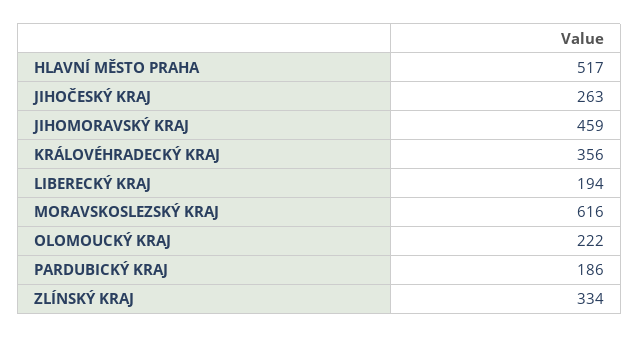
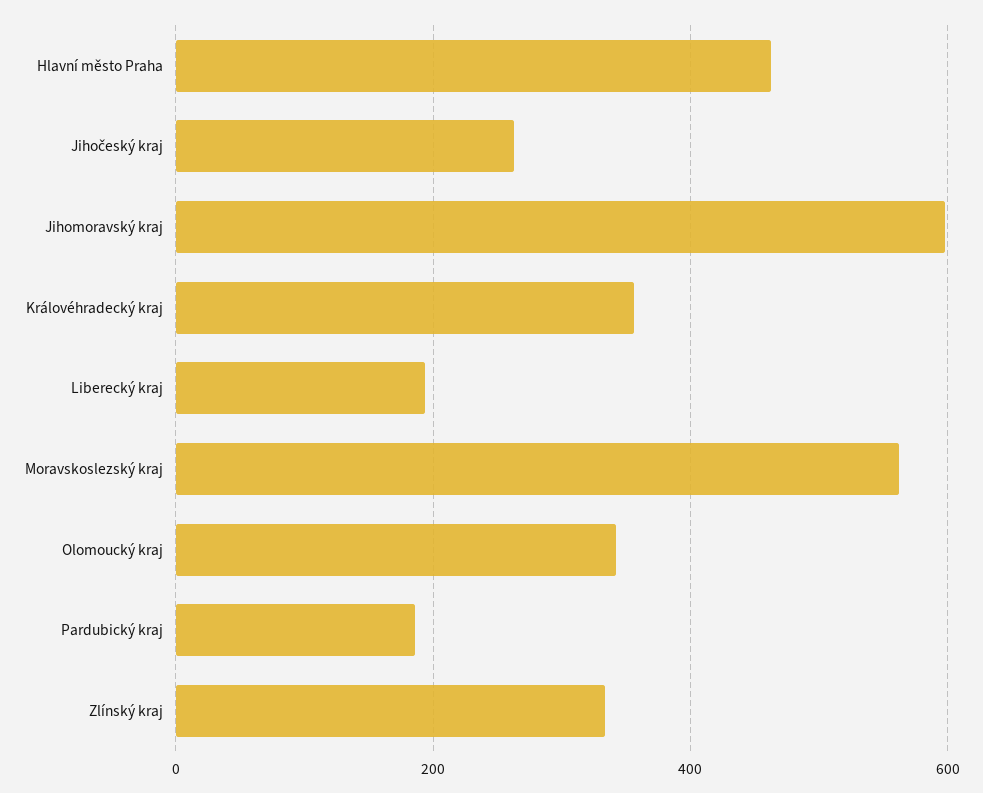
HLAVNÍ MĚSTO PRAHA: 517 -> 460
JIHOMORAVSKÝ KRAJ: 459 -> 600
MORAVSKOSLEZSKÝ KRAJ: 616 -> 560
OLOMOUCKÝ KRAJ: 222 -> 340

